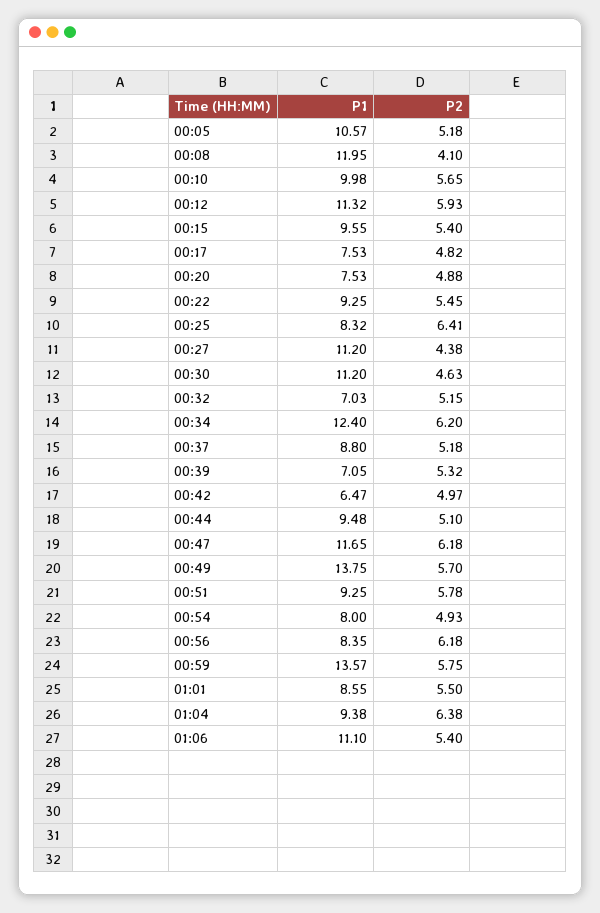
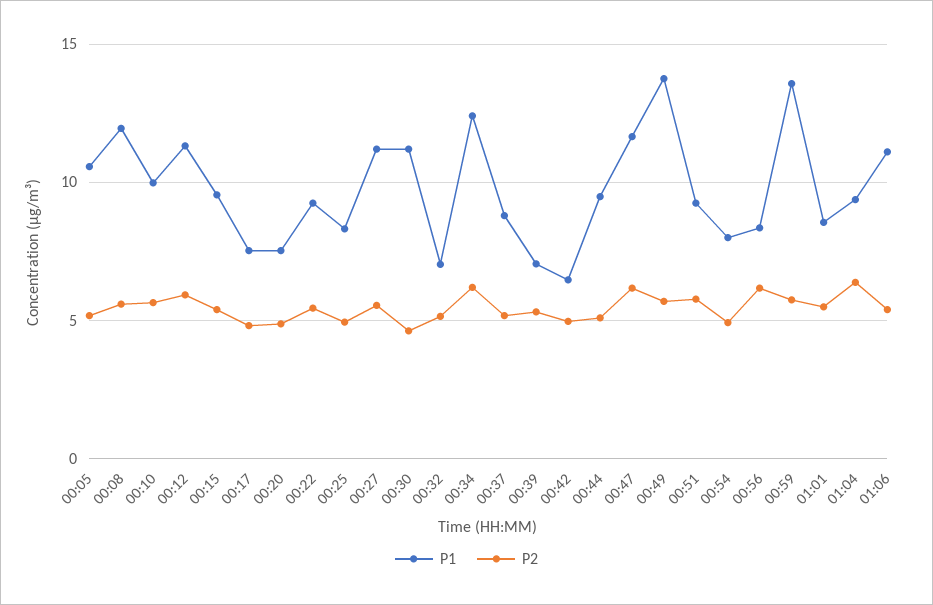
P2, 00:08: 4.1 -> 5.5
P2, 00:25: 6.41 -> 5
P2, 00:27: 4.38 -> 5.5

